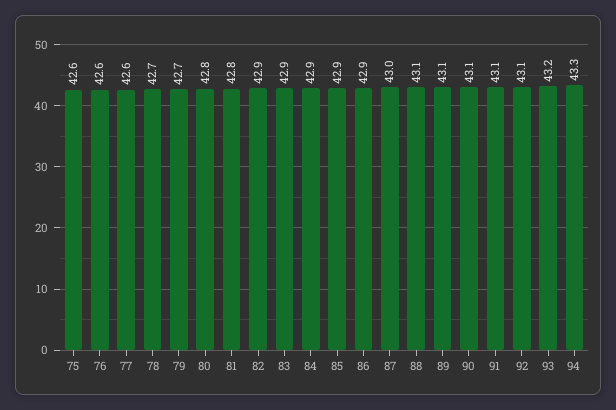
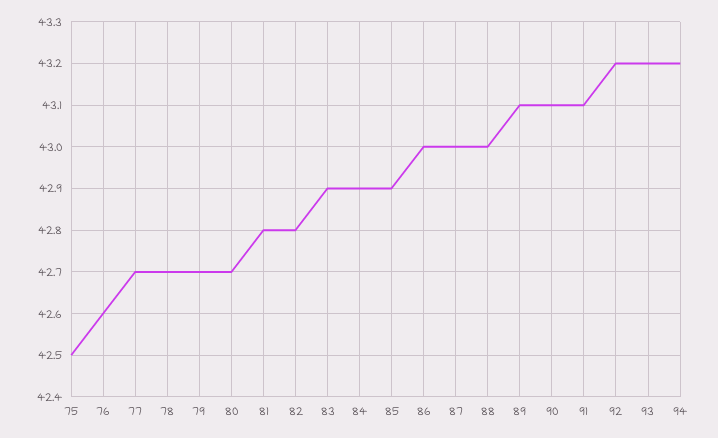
75: 42.6 -> 42.5
77: 42.6 -> 42.7
80: 42.8 -> 42.7
82: 42.9 -> 42.8
86: 42.9 -> 43
88: 43.1 -> 43
92: 43.1 -> 43.2
94: 43.3 -> 43.2

